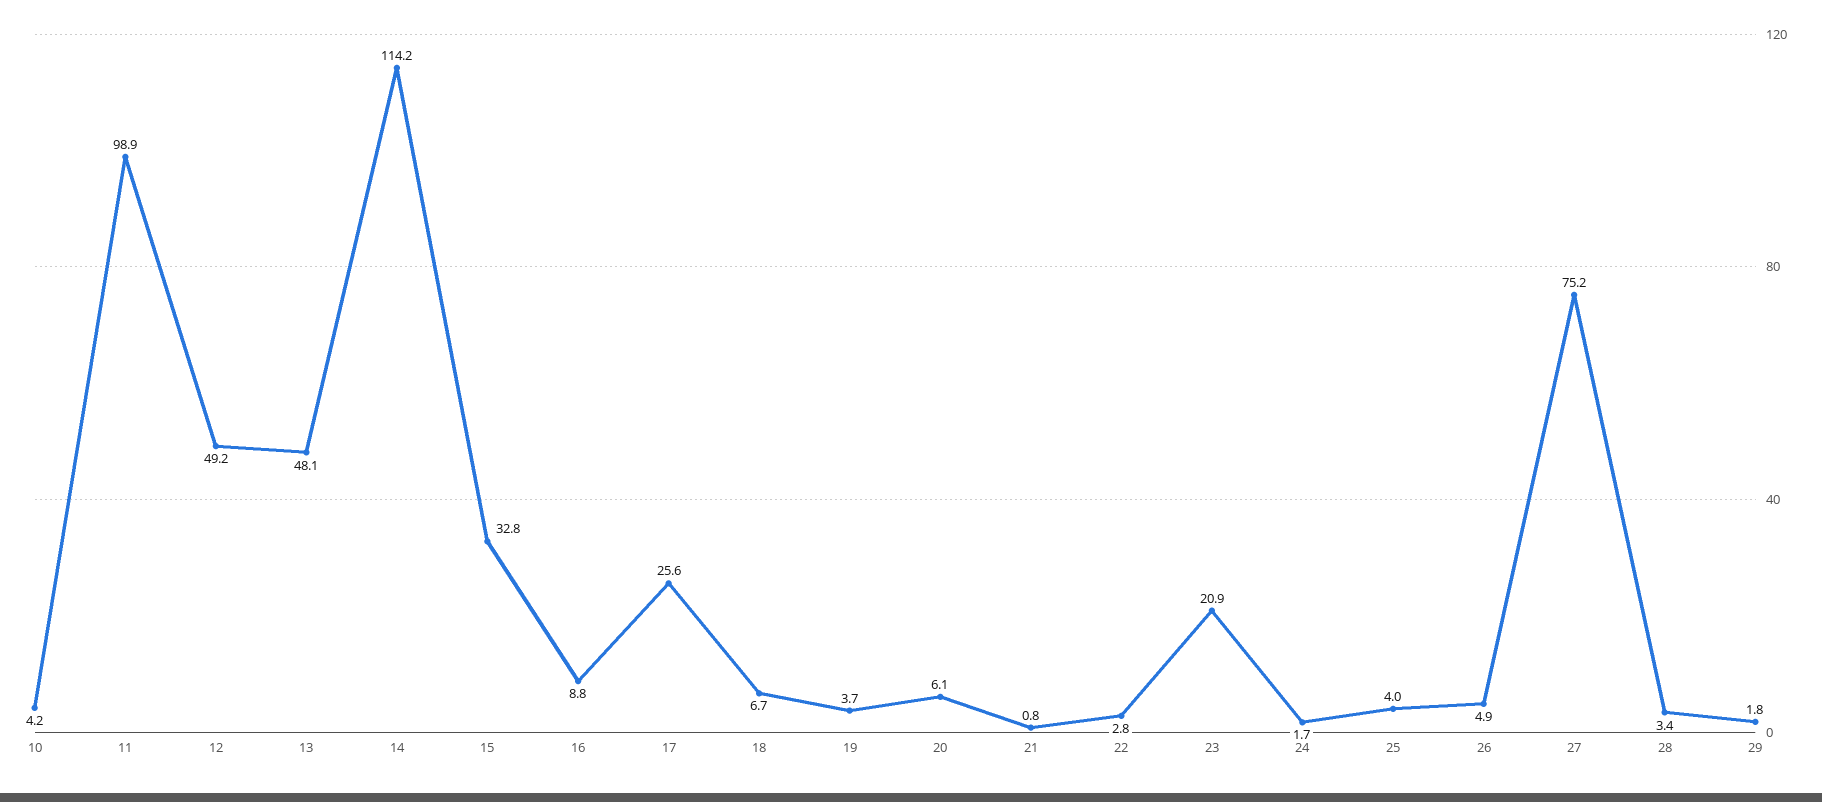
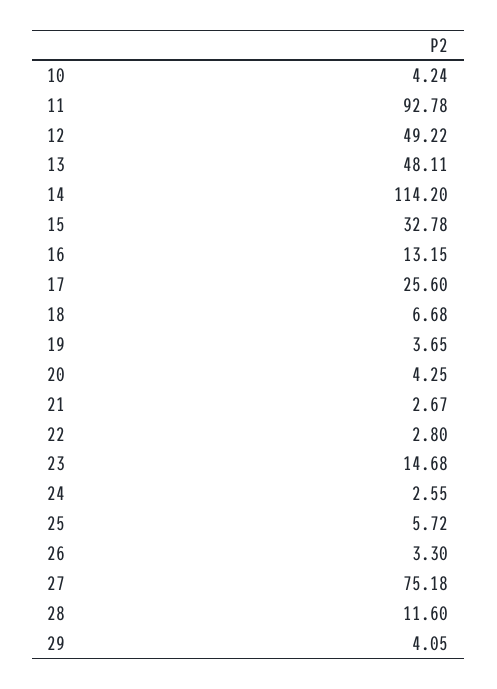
11: 98.9 -> 92.78
16: 8.8 -> 13.15
20: 6.1 -> 4.25
21: 0.8 -> 2.67
23: 20.9 -> 14.68
24: 1.7 -> 2.55
25: 4 -> 5.72
26: 4.9 -> 3.3
28: 3.4 -> 11.6
29: 1.8 -> 4.05

